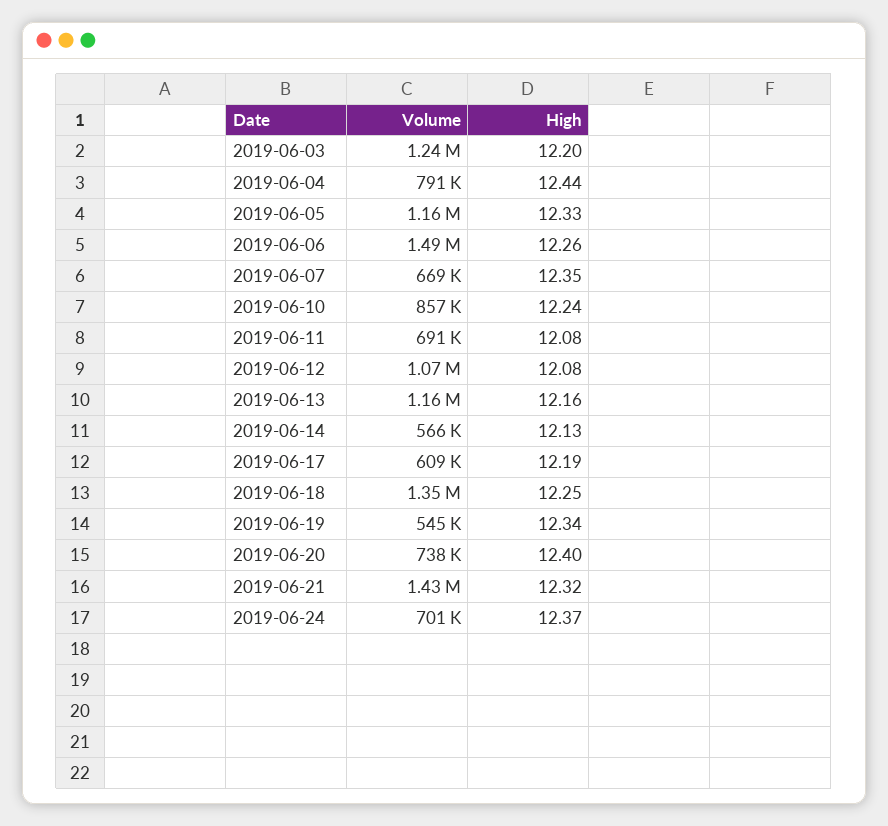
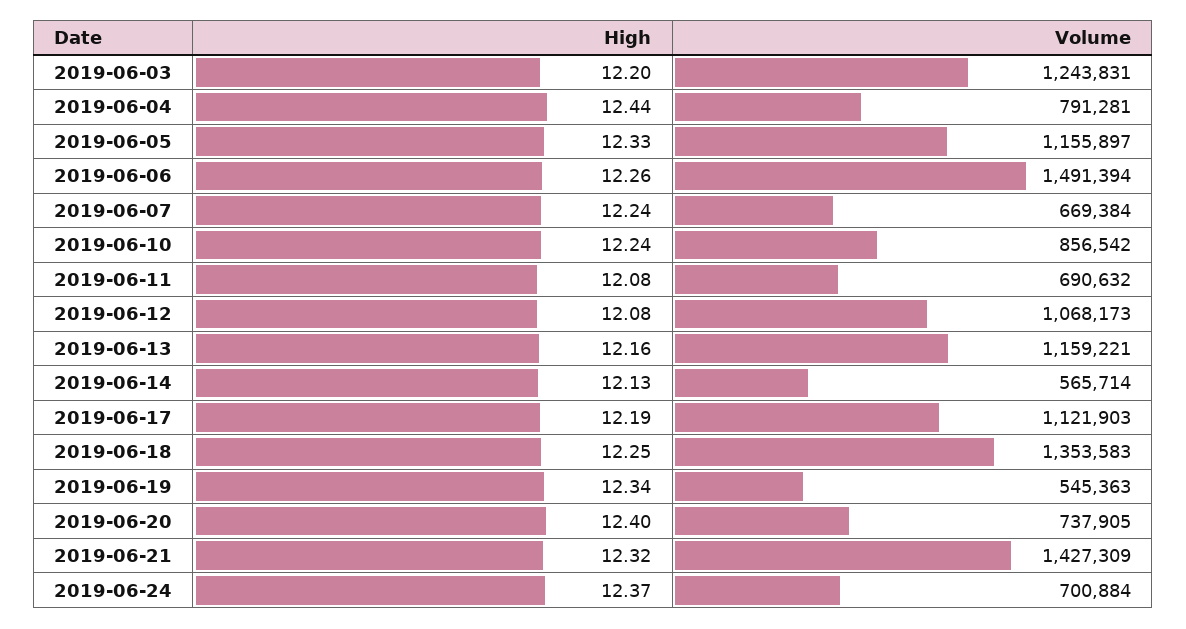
High, 2019-06-07: 12.35 -> 12.24
Volume, 2019-06-17: 609000 -> 1121903

